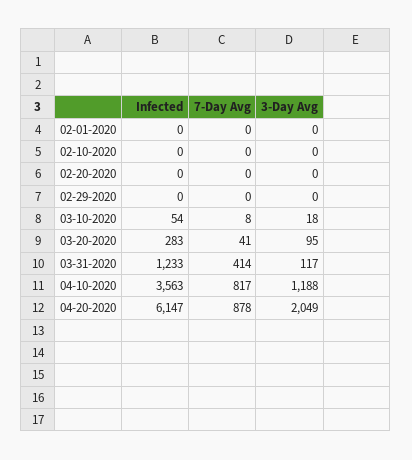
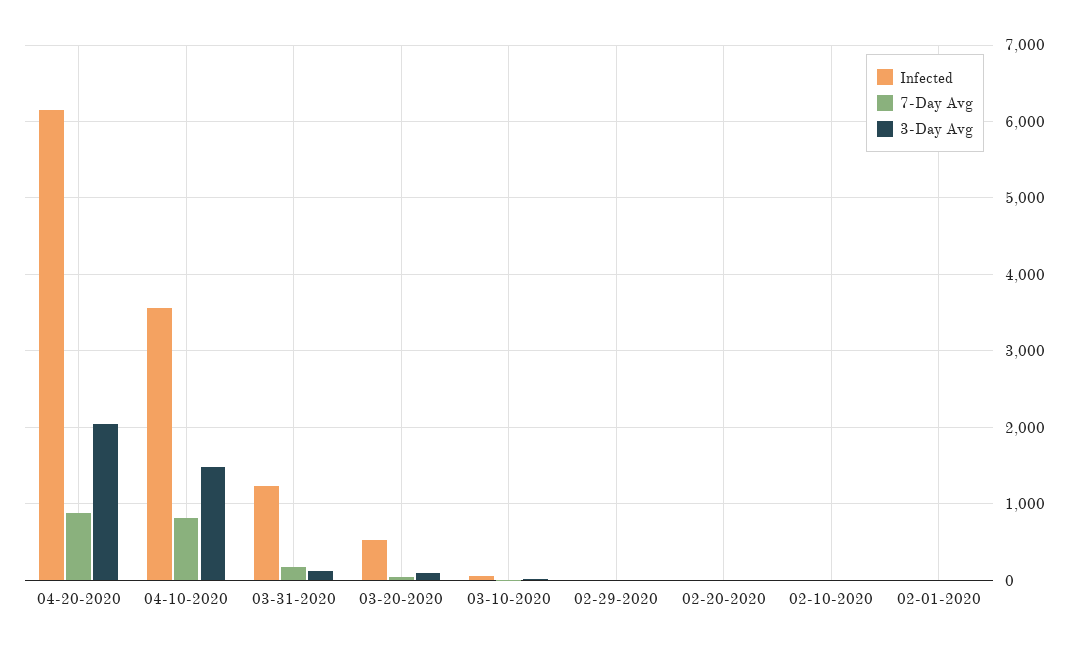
Infected, 03-20-2020: 283 -> 500
7-Day Avg, 03-31-2020: 414 -> 200
3-Day Avg, 04-10-2020: 1188 -> 1500

